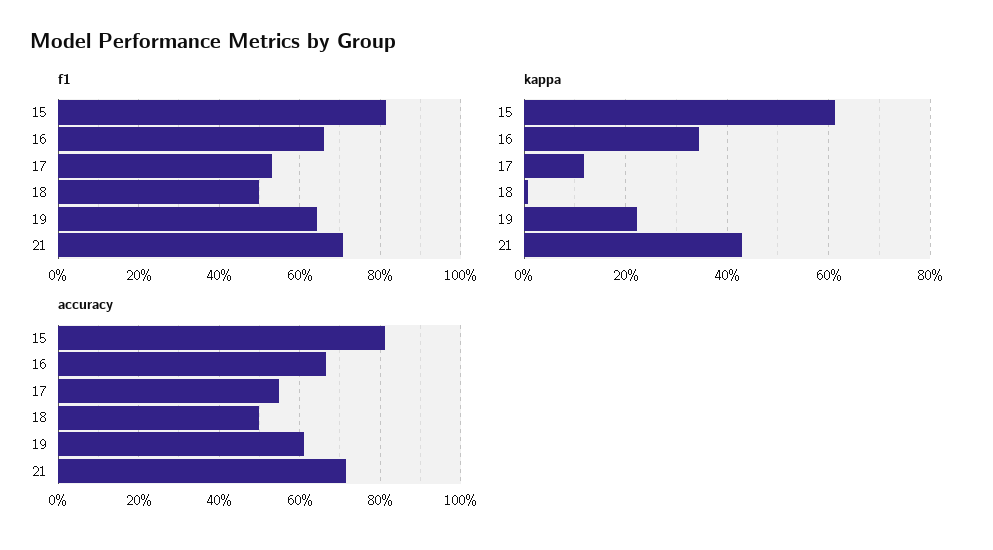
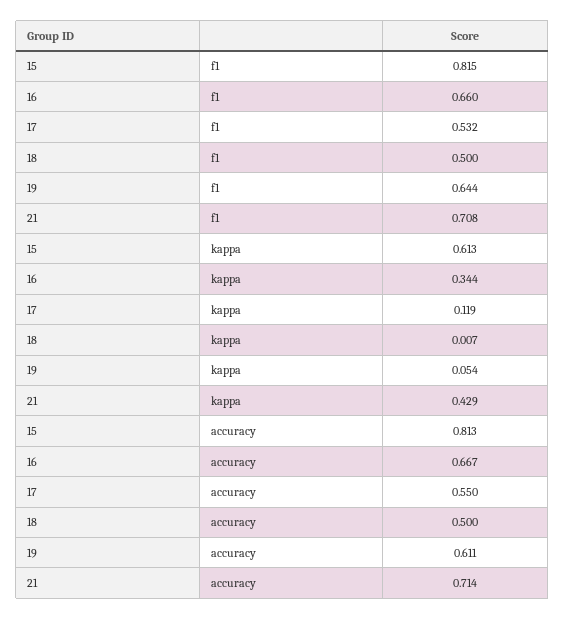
kappa, 19: 0.22 -> 0.054

